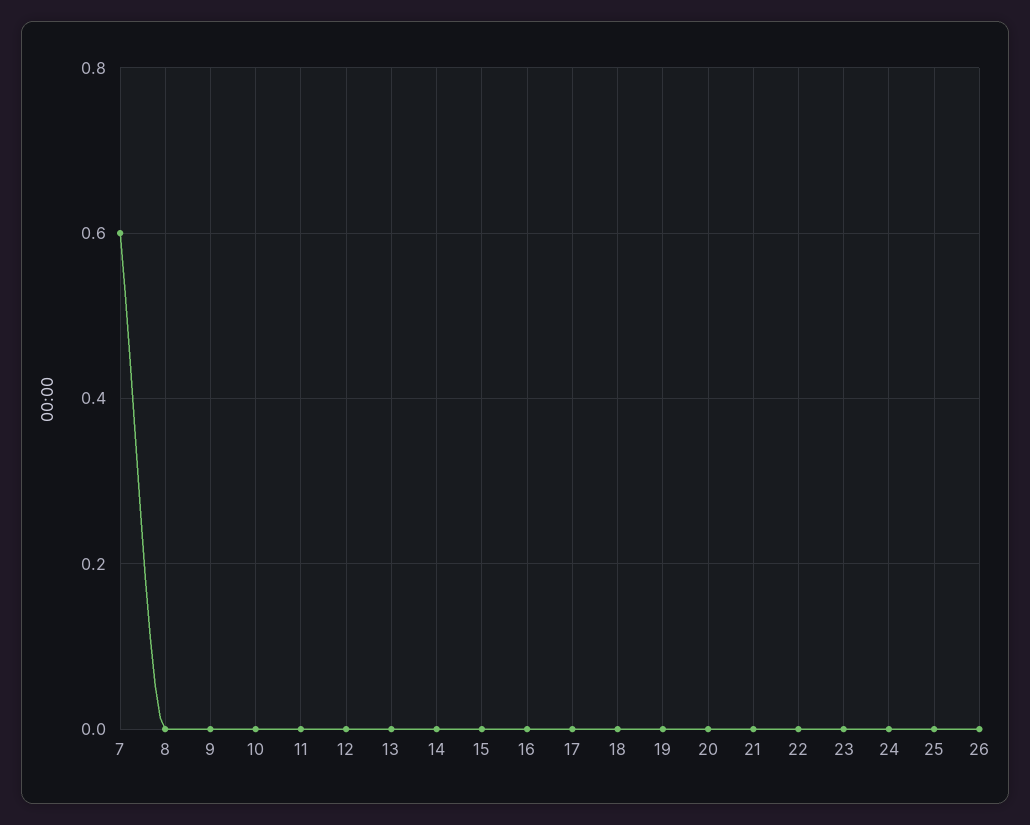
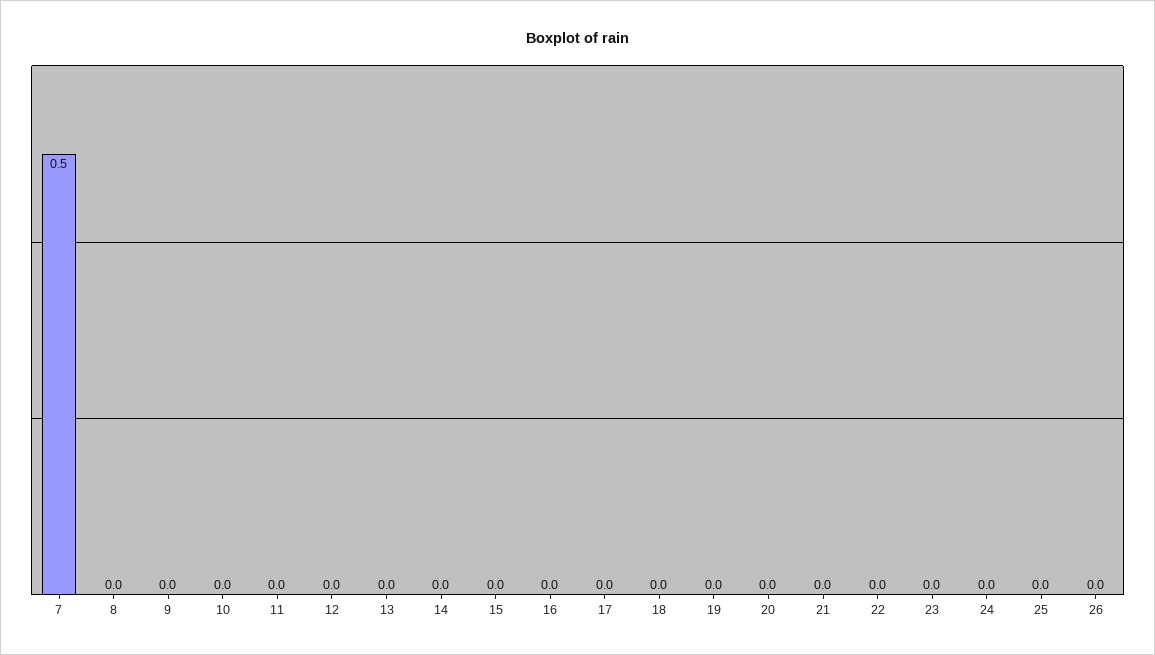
7: 0.6 -> 0.5

